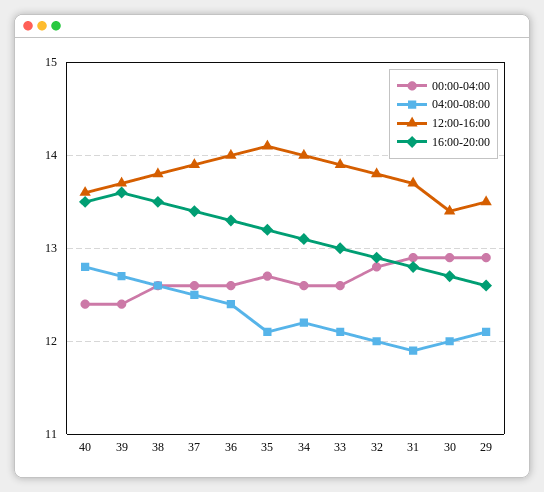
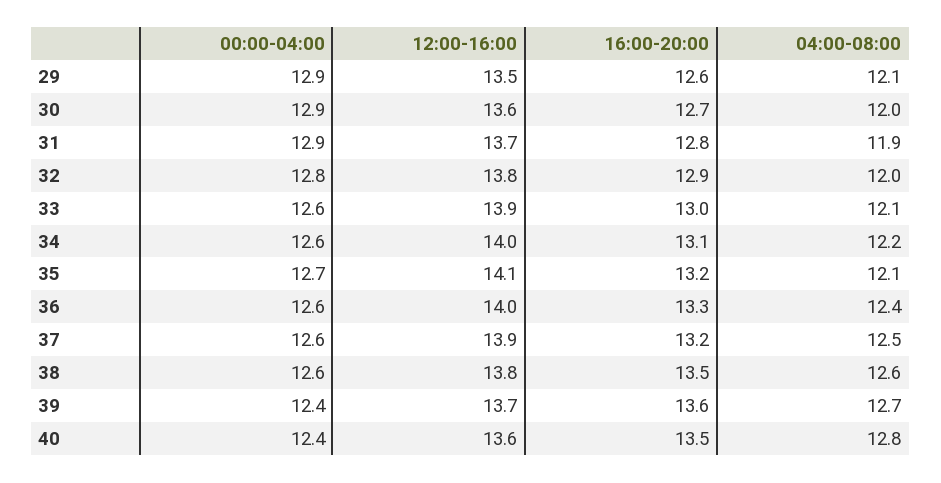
16:00-20:00, 37: 13.4 -> 13.2
12:00-16:00, 30: 13.4 -> 13.6

